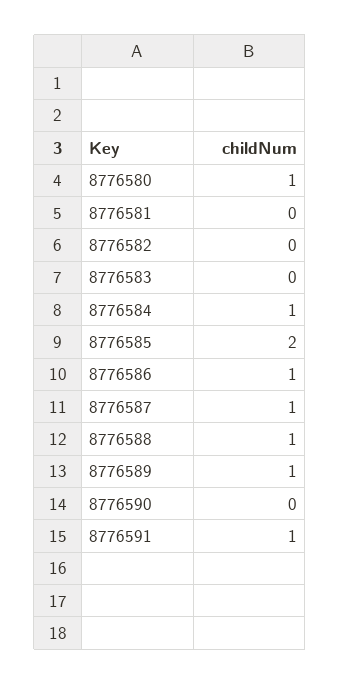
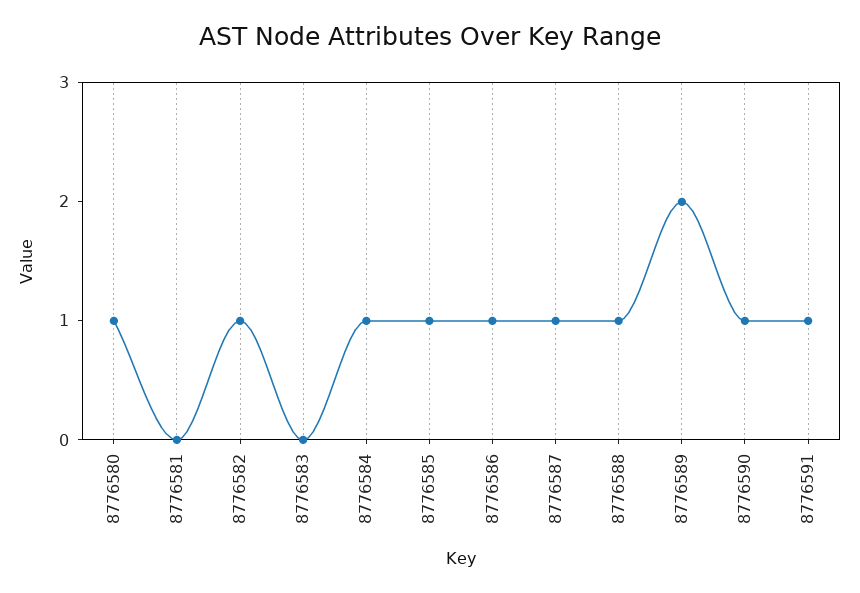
8776582: 0 -> 1
8776585: 2 -> 1
8776589: 1 -> 2
8776590: 0 -> 1

